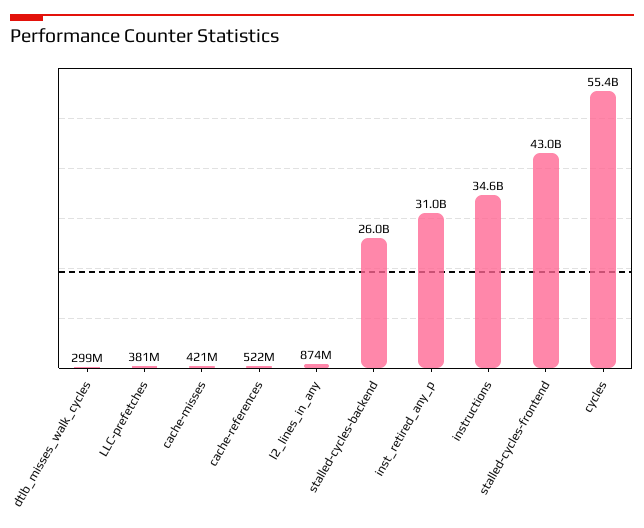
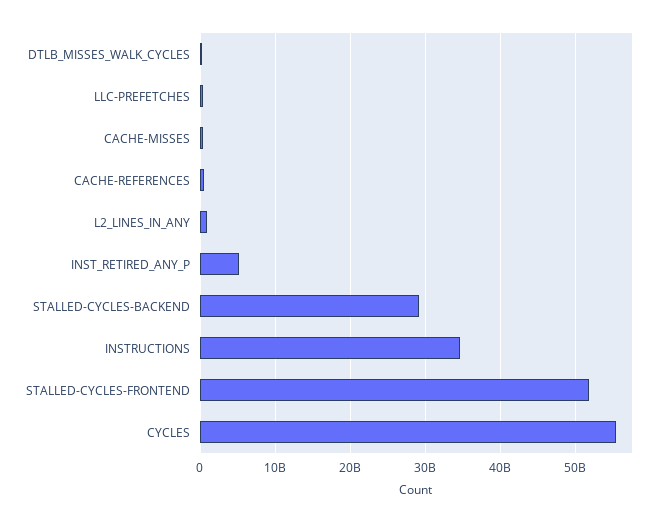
stalled-cycles-backend: 26000000000 -> 29000000000
inst_retired_any_p: 31000000000 -> 5000000000
stalled-cycles-frontend: 43000000000 -> 52000000000

